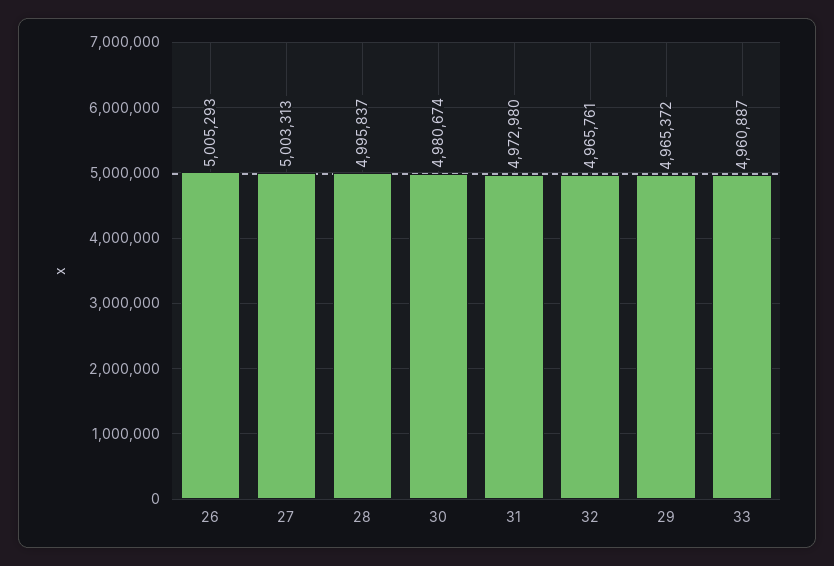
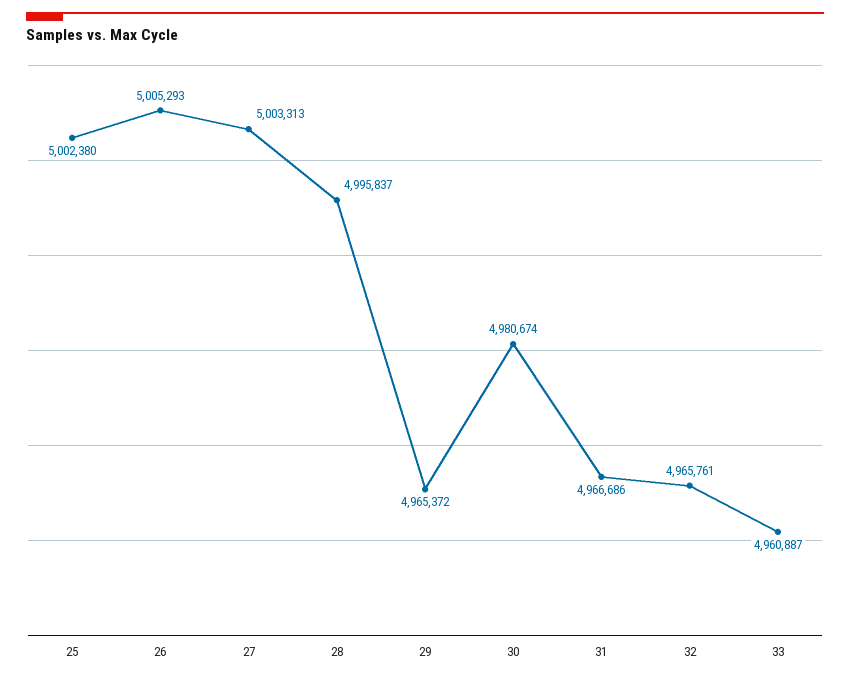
31: 4972980 -> 4966686
25: none -> 5002380

